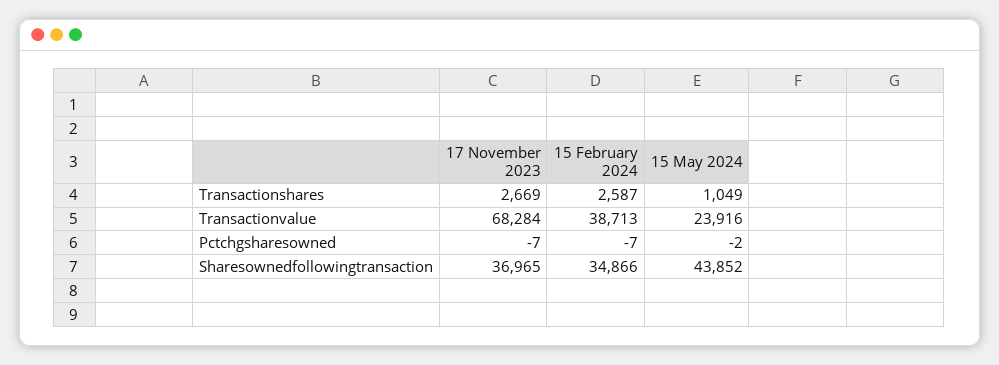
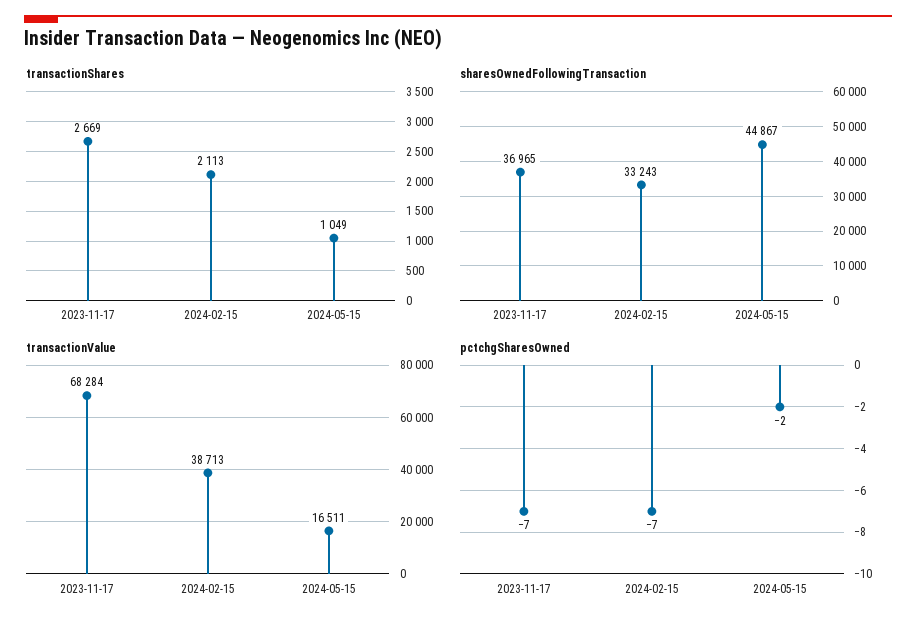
Transactionshares, 15 February 2024: 2587 -> 2113
Transactionvalue, 15 May 2024: 23916 -> 16511
Sharesownedfollowingtransaction, 15 February 2024: 34866 -> 33243
Sharesownedfollowingtransaction, 15 May 2024: 43852 -> 44867

